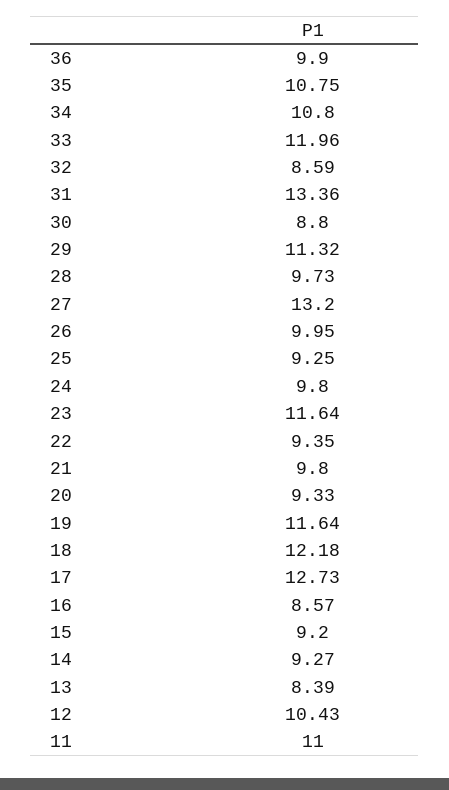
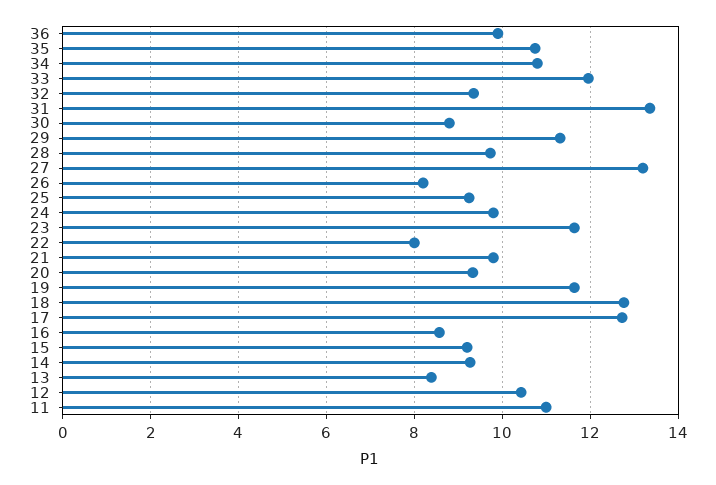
32: 8.59 -> 9.4
26: 9.95 -> 8.2
22: 9.35 -> 8
18: 12.18 -> 12.8

